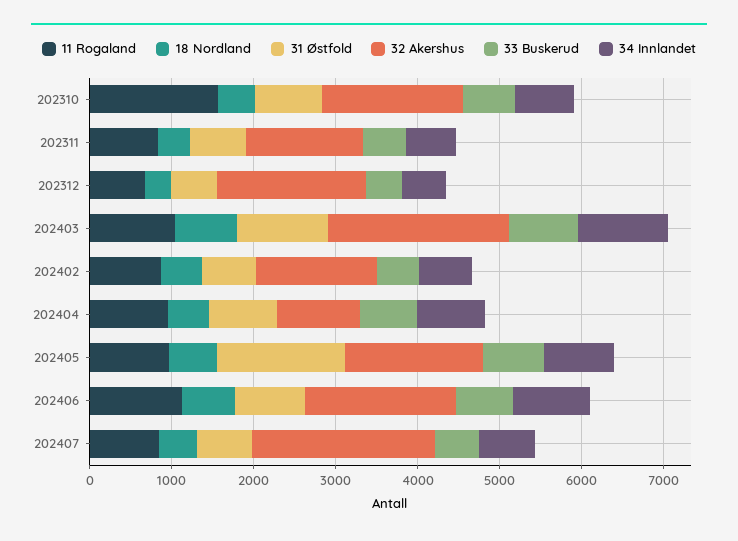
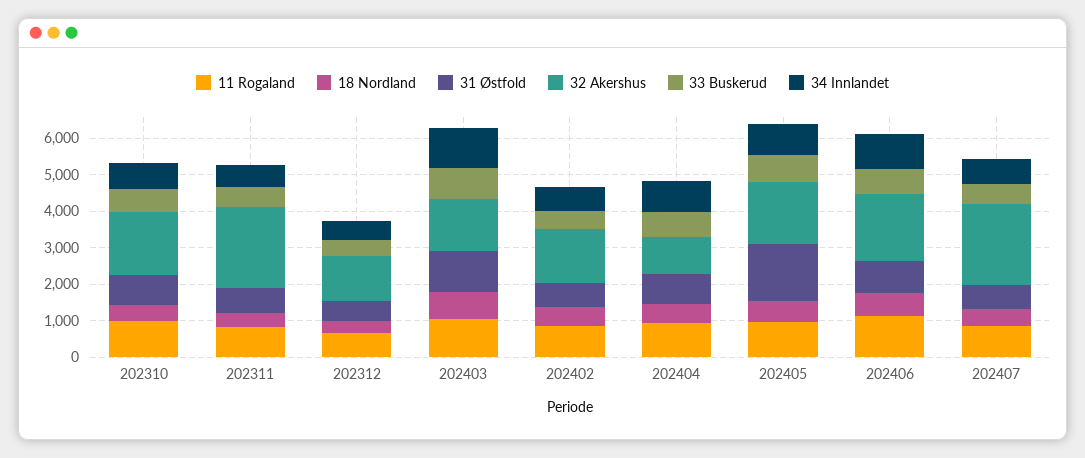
11 Rogaland, 202310: 1600 -> 1000
32 Akershus, 202311: 1400 -> 2250
32 Akershus, 202312: 1800 -> 1250
32 Akershus, 202403: 2200 -> 1500

